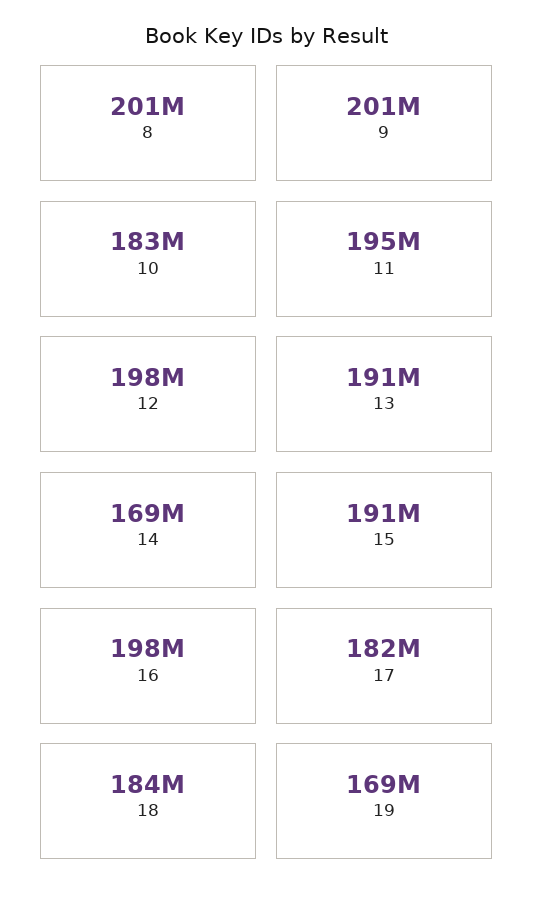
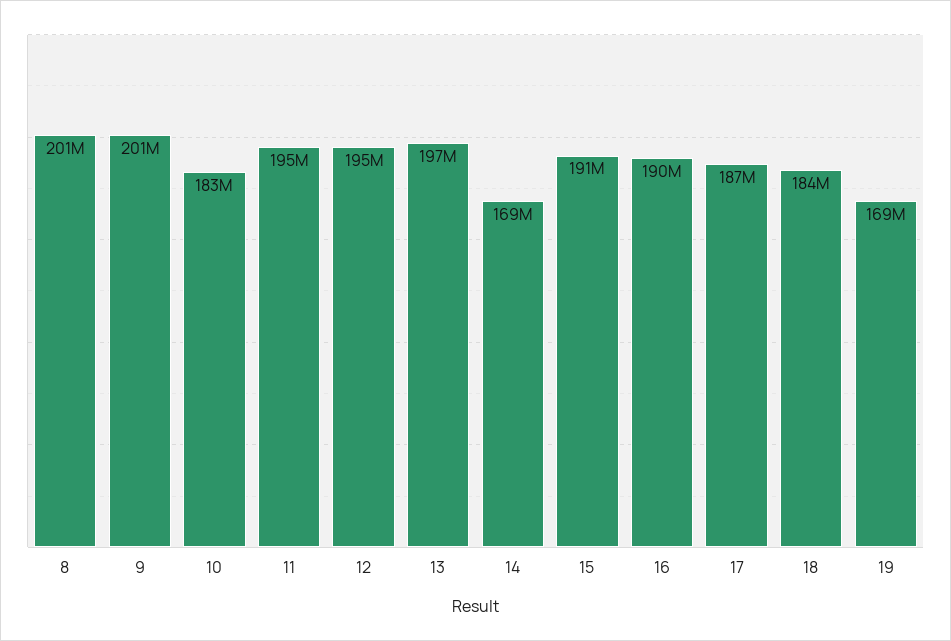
12: 198000000 -> 195000000
13: 191000000 -> 197000000
16: 198000000 -> 190000000
17: 182000000 -> 187000000

